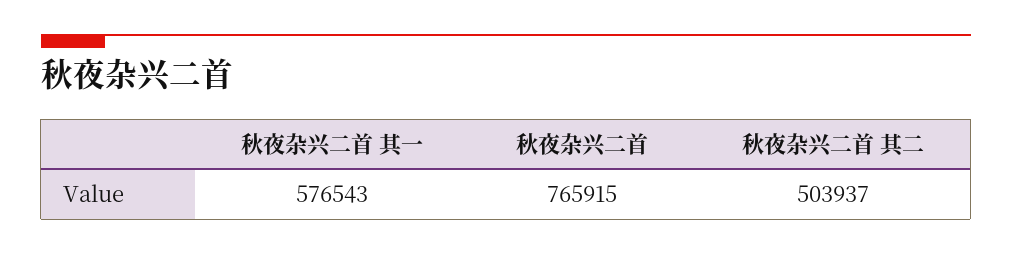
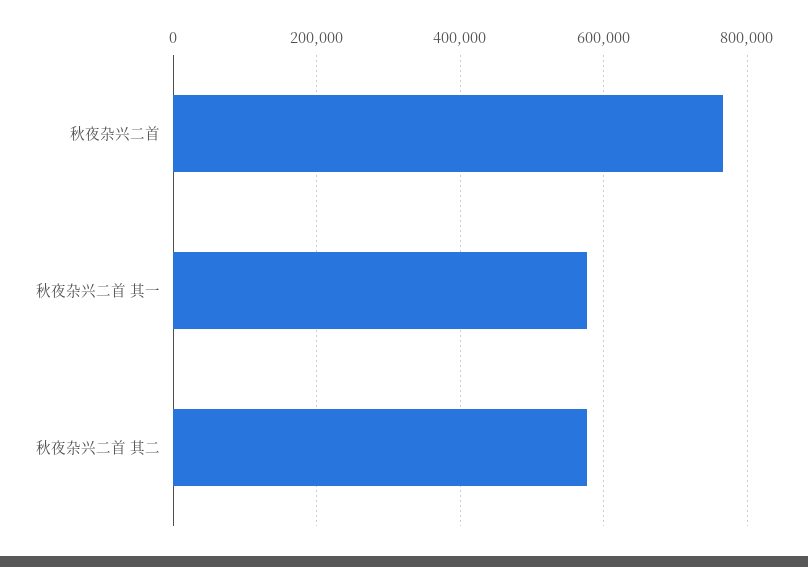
秋夜杂兴二首 其二: 503937 -> 580000

